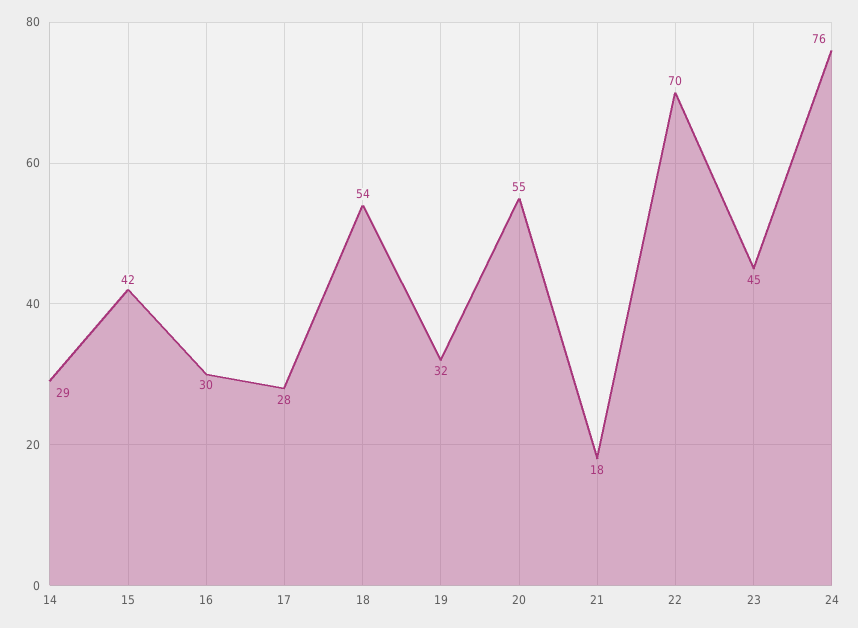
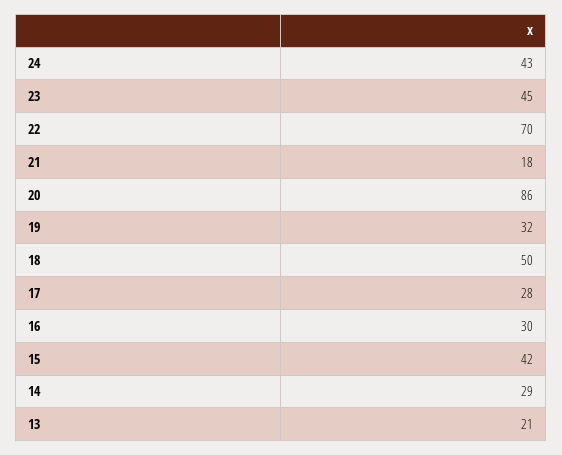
18: 54 -> 50
20: 55 -> 86
24: 76 -> 43
13: none -> 21

